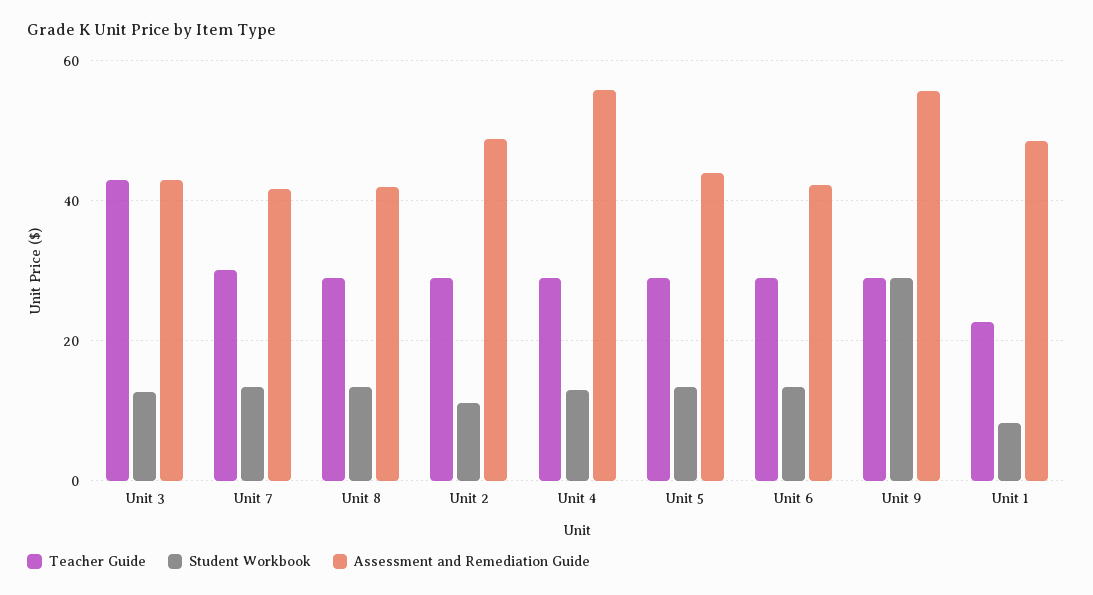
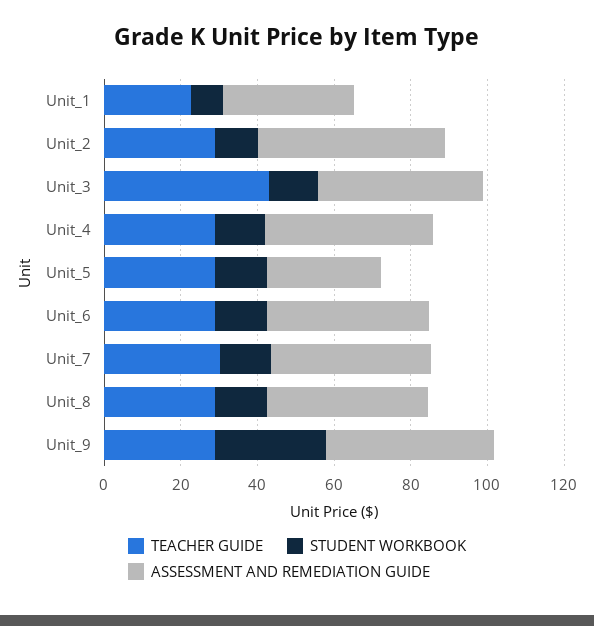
Assessment and Remediation Guide, Unit 4: 56 -> 45
Assessment and Remediation Guide, Unit 5: 44 -> 30
Assessment and Remediation Guide, Unit 9: 56 -> 45
Assessment and Remediation Guide, Unit 1: 48 -> 35

